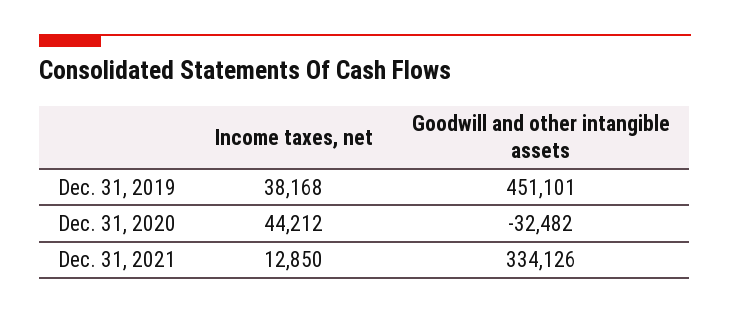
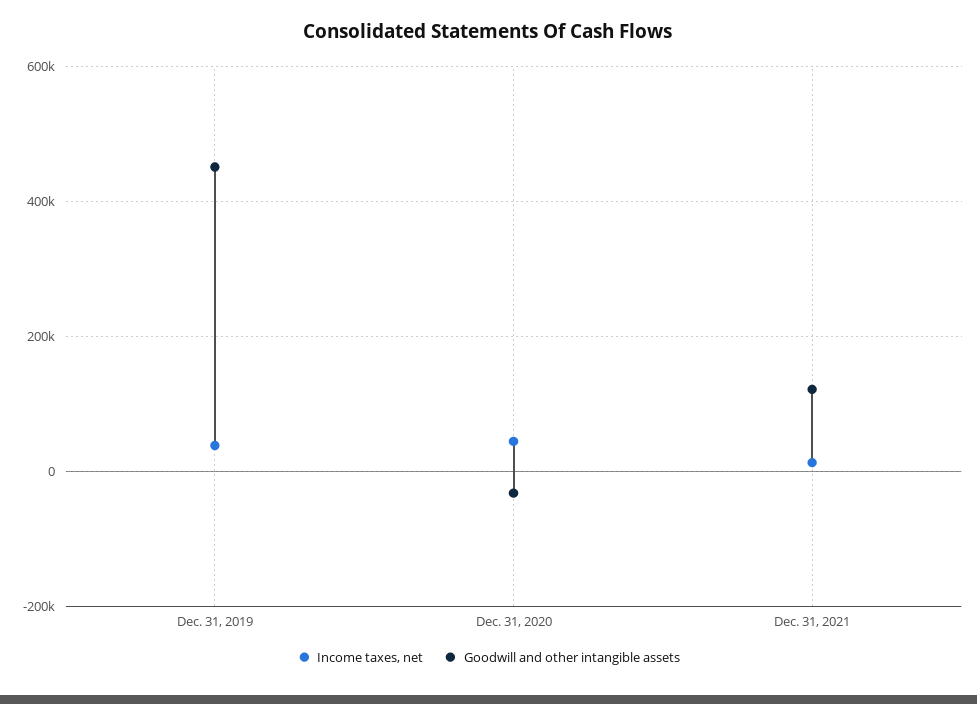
Goodwill and other intangible assets, Dec. 31, 2021: 334126 -> 120000

